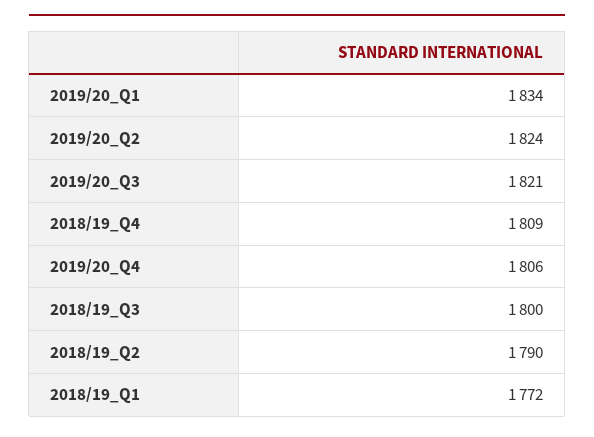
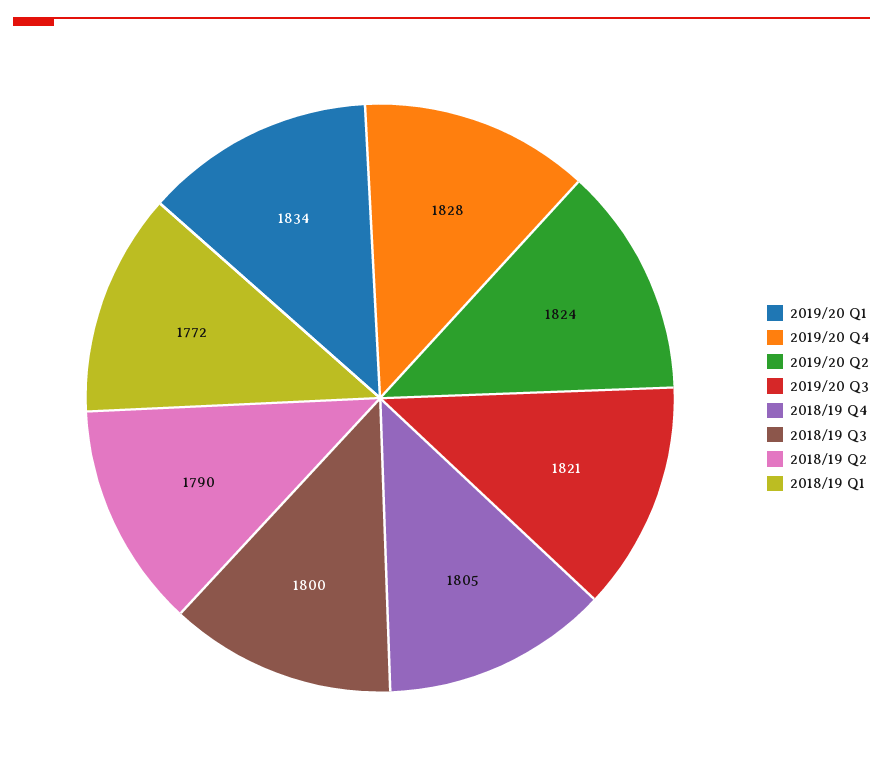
2018/19_Q4: 1809 -> 1805
2019/20_Q4: 1806 -> 1828

